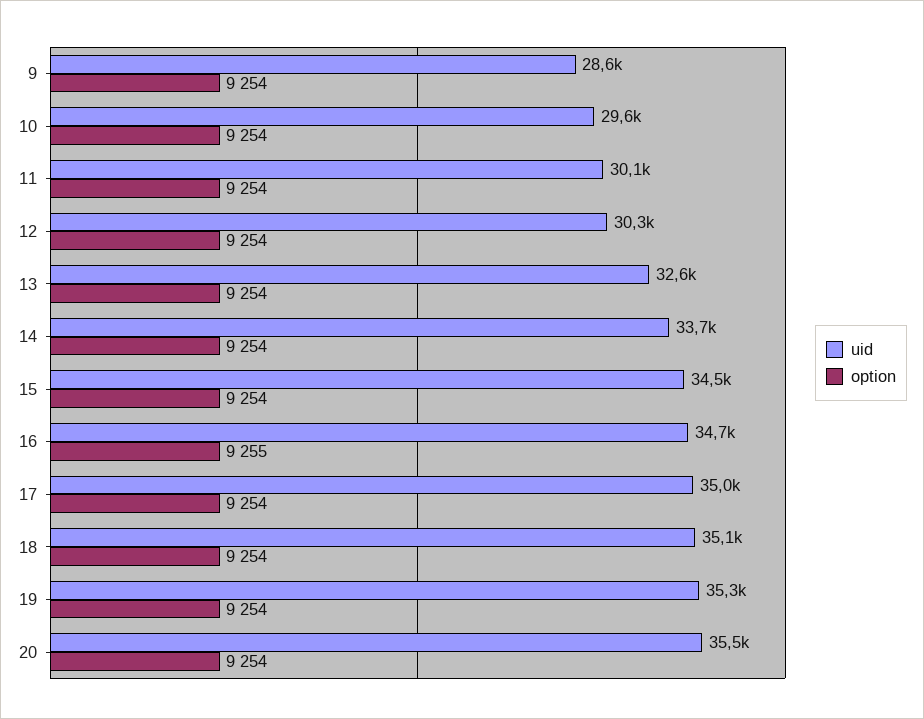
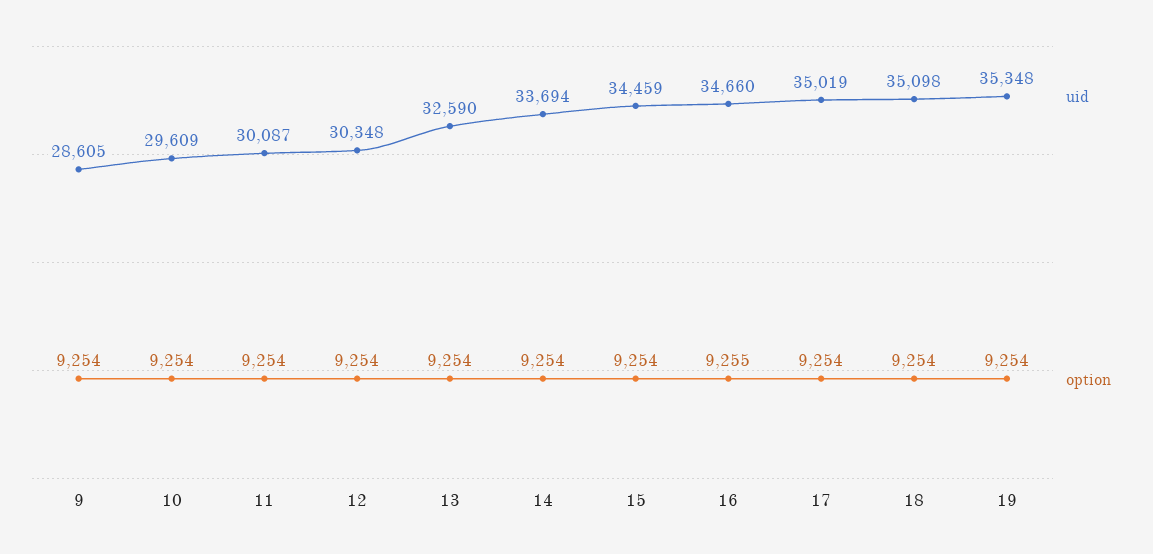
uid, 20: 35500 -> none
option, 20: 9254 -> none

